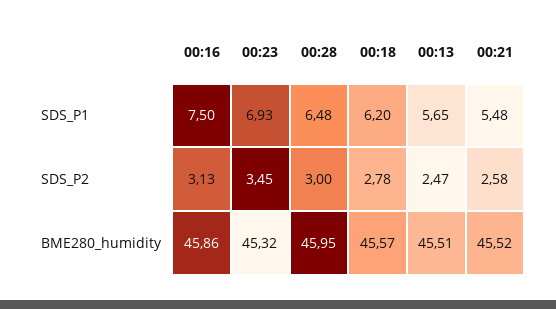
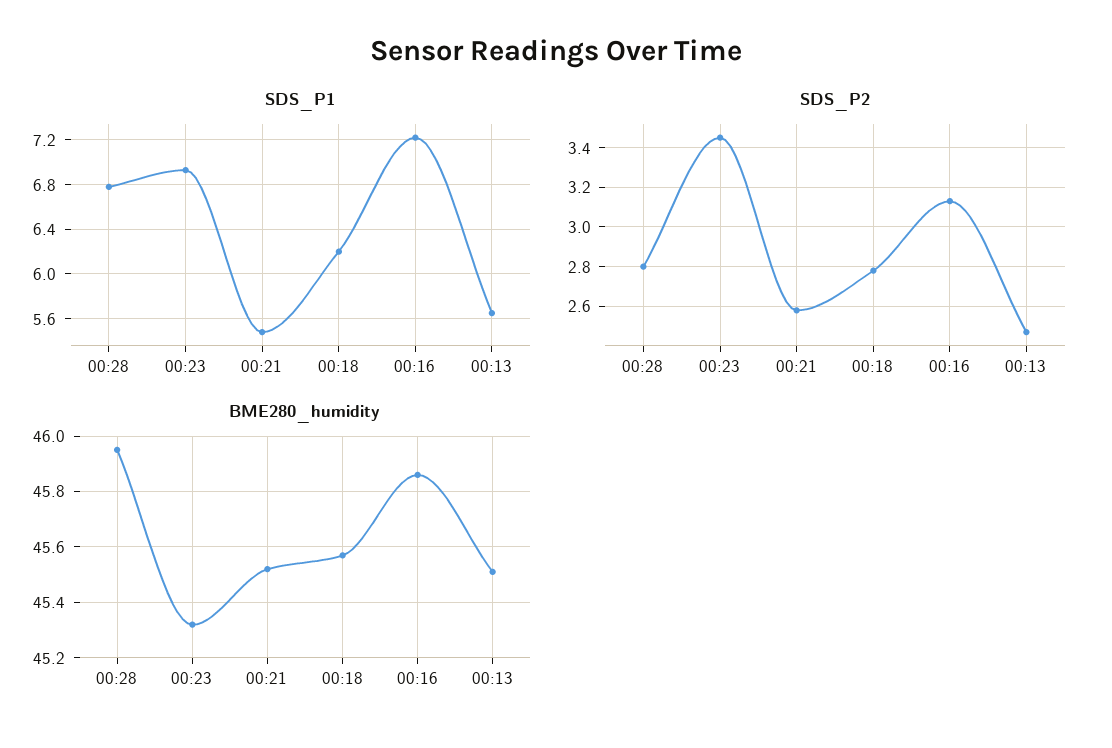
SDS_P1, 00:16: 7.5 -> 7.2
SDS_P1, 00:28: 6.48 -> 6.8
SDS_P2, 00:28: 3 -> 2.8

